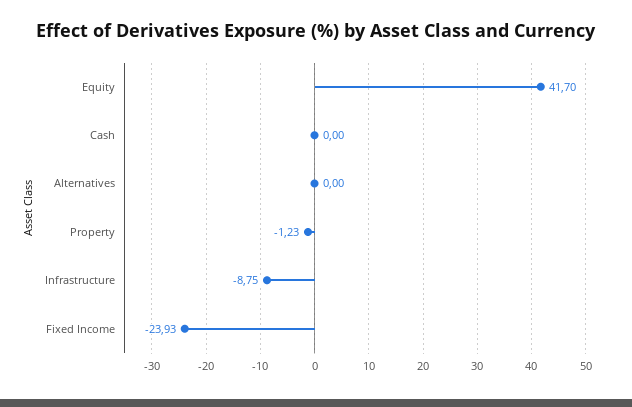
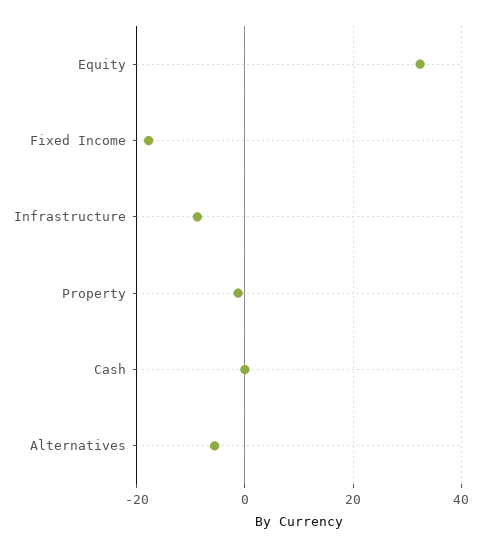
Equity: 41.7 -> 32
Alternatives: 0 -> -6
Fixed Income: -23.93 -> -18

